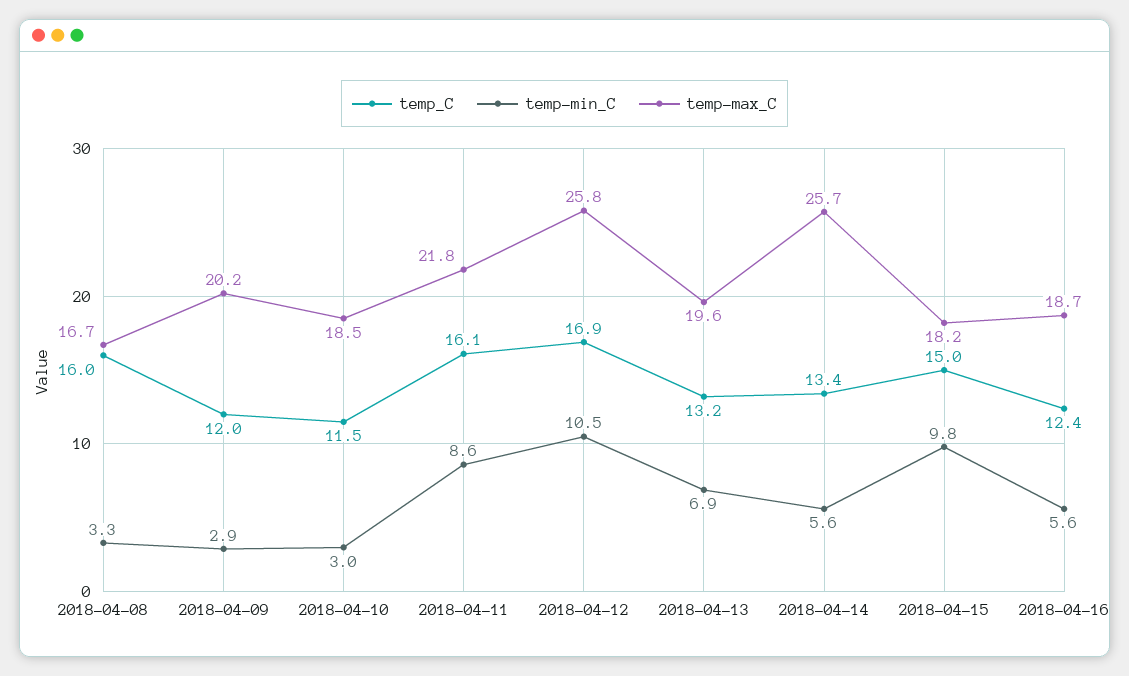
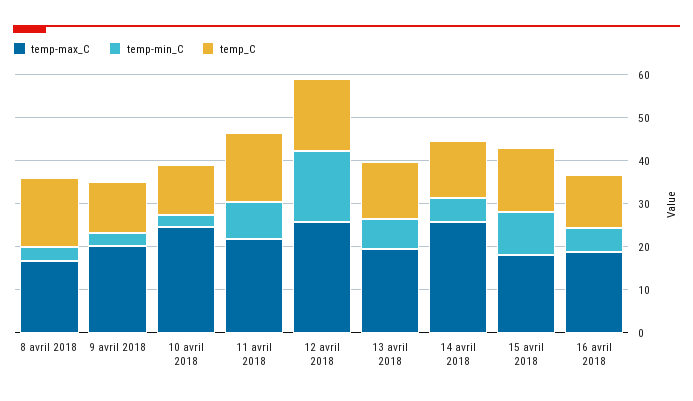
temp-max_C, 2018-04-10: 18.5 -> 24
temp-min_C, 2018-04-12: 10.5 -> 16

